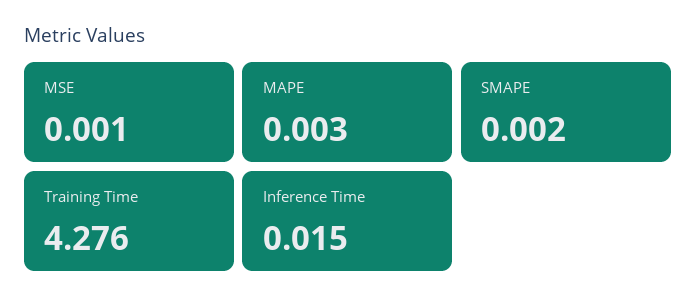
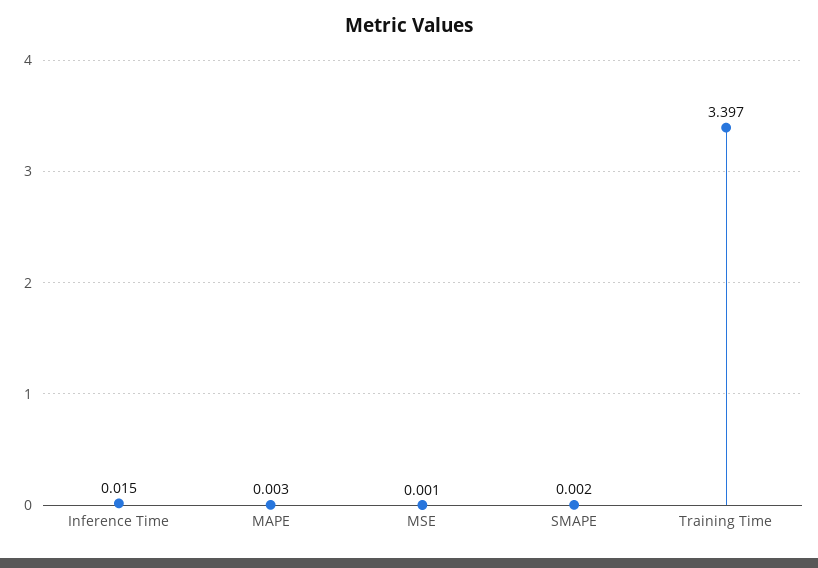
Training Time: 4.276 -> 3.397

